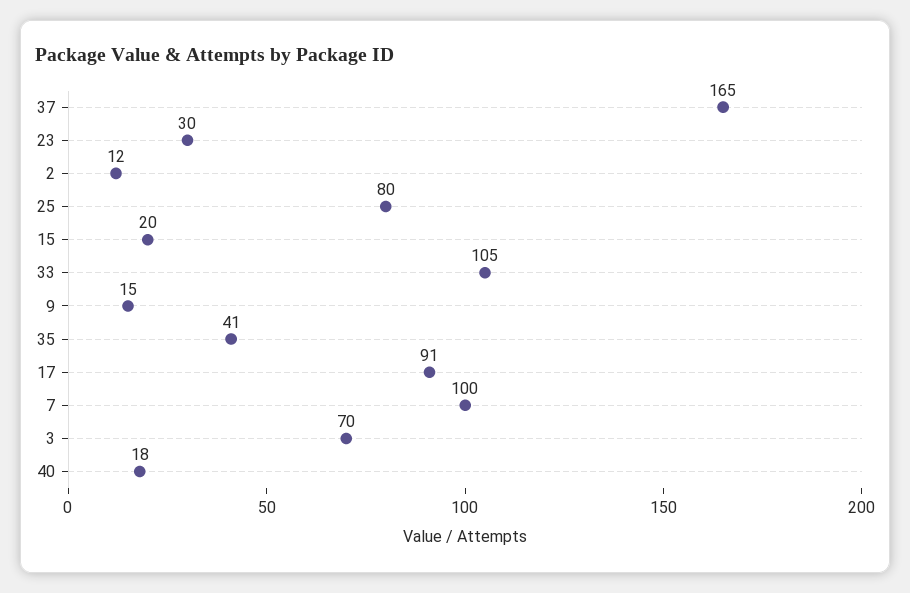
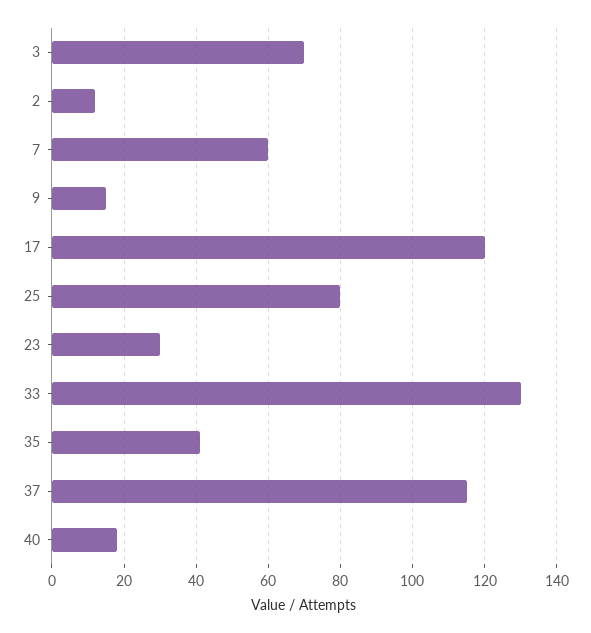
37: 165 -> 115
15: 20 -> none
33: 105 -> 130
17: 91 -> 120
7: 100 -> 60

